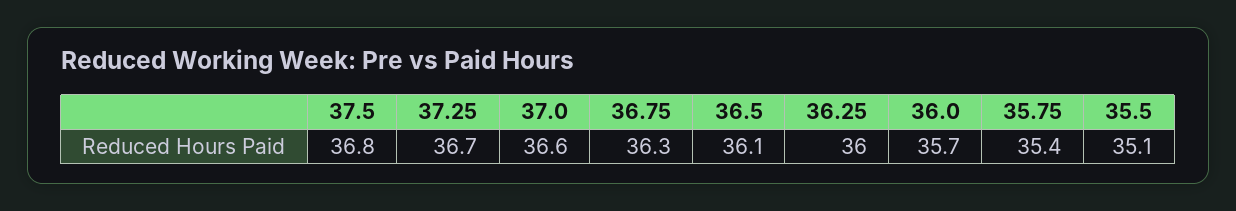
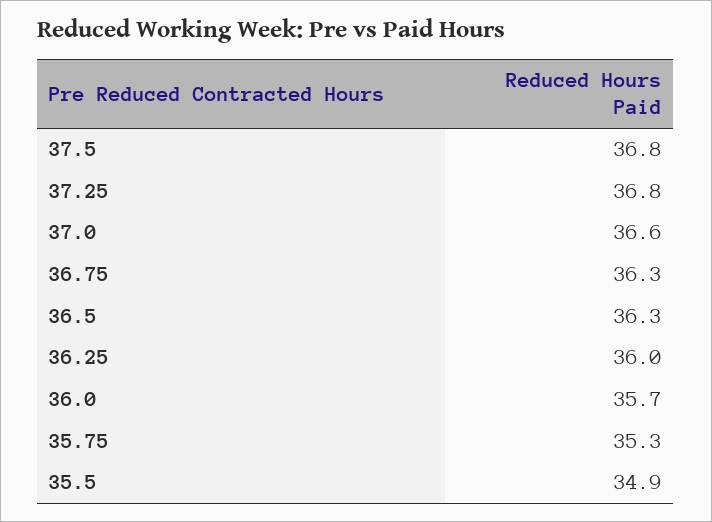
37.25: 36.7 -> 36.8
36.5: 36.1 -> 36.3
35.75: 35.4 -> 35.3
35.5: 35.1 -> 34.9

